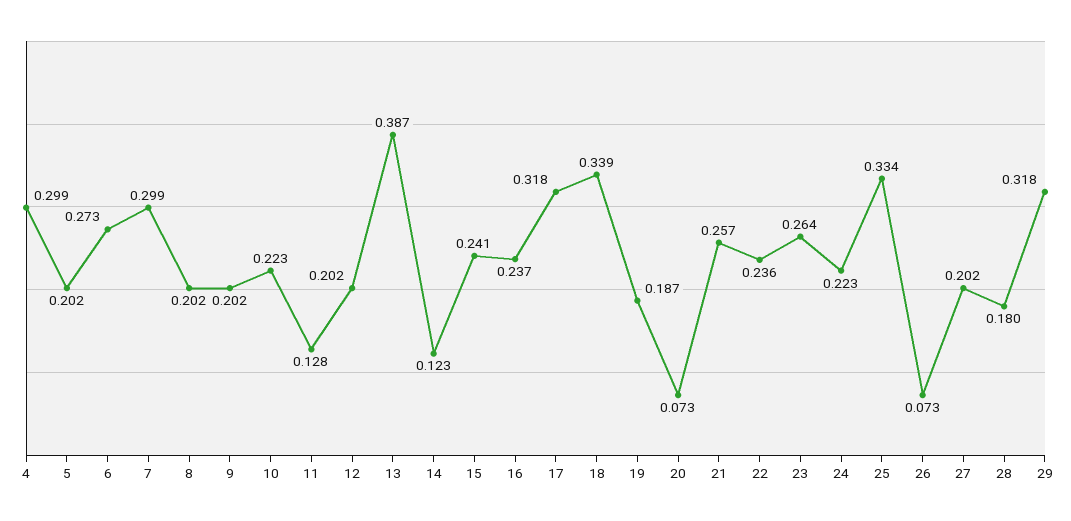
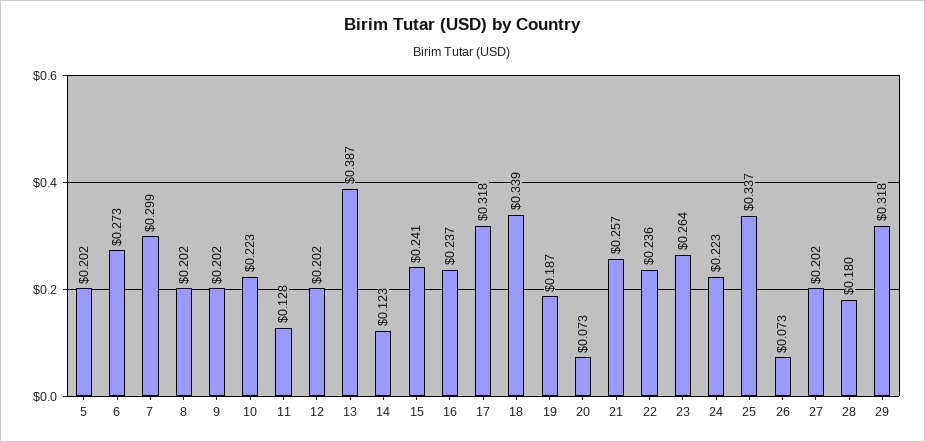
4: 0.299 -> none
25: 0.334 -> 0.337

